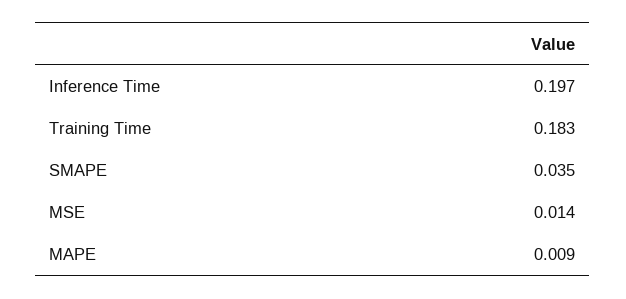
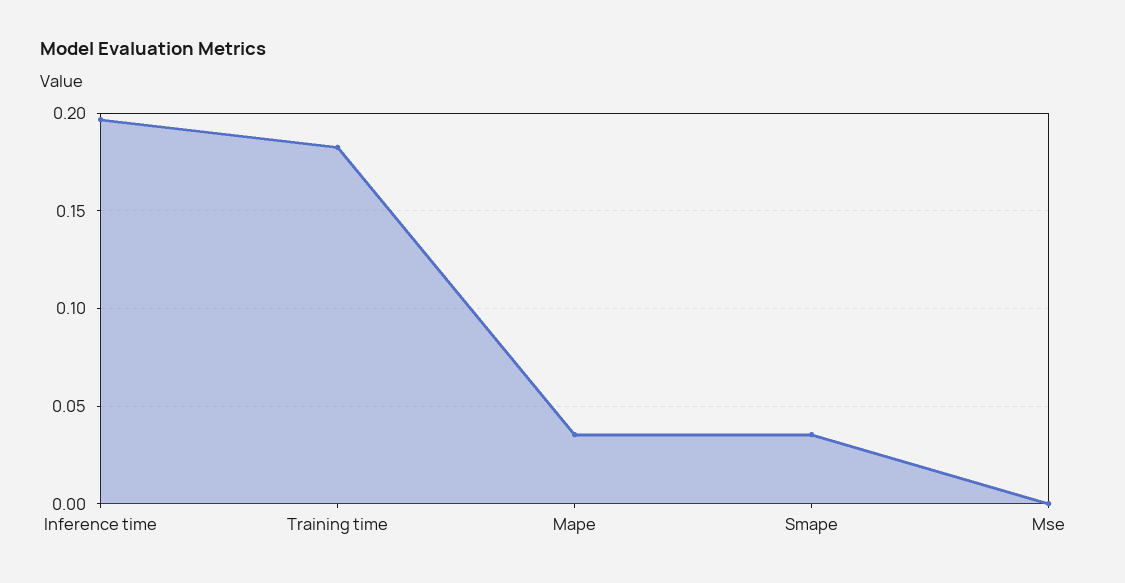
MSE: 0.014 -> 0
MAPE: 0.009 -> 0.035

